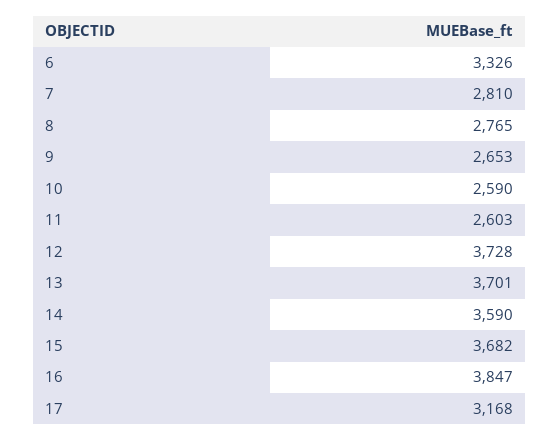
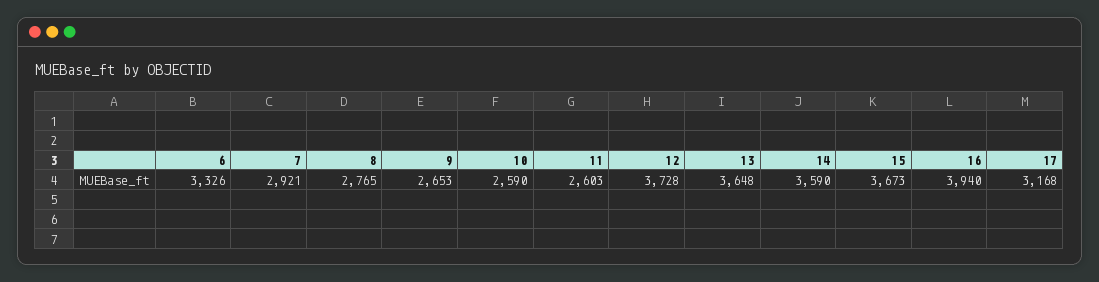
7: 2810 -> 2921
13: 3701 -> 3648
15: 3682 -> 3673
16: 3847 -> 3940

